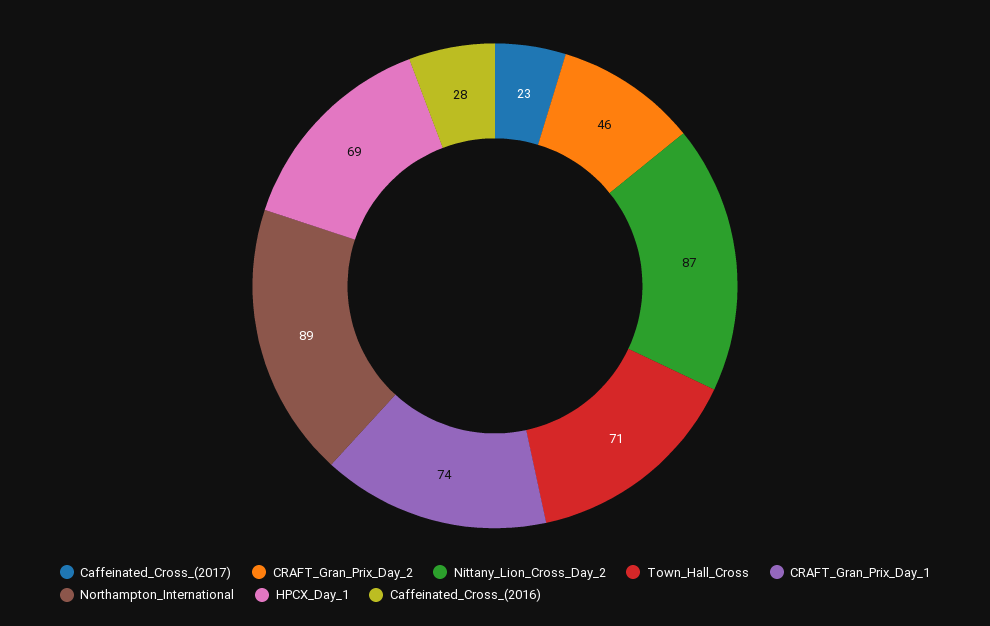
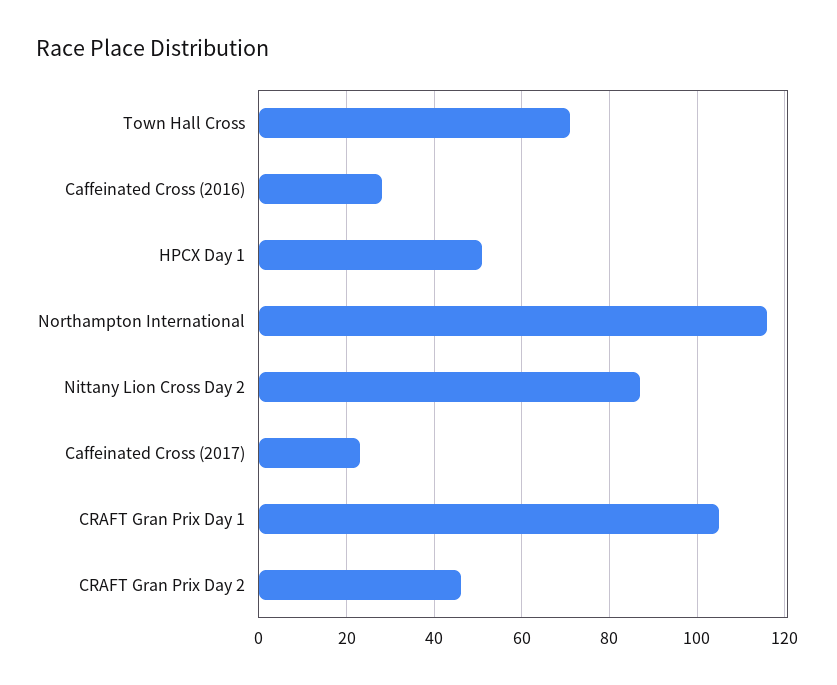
CRAFT_Gran_Prix_Day_1: 74 -> 105
Northampton_International: 89 -> 115
HPCX_Day_1: 69 -> 50

